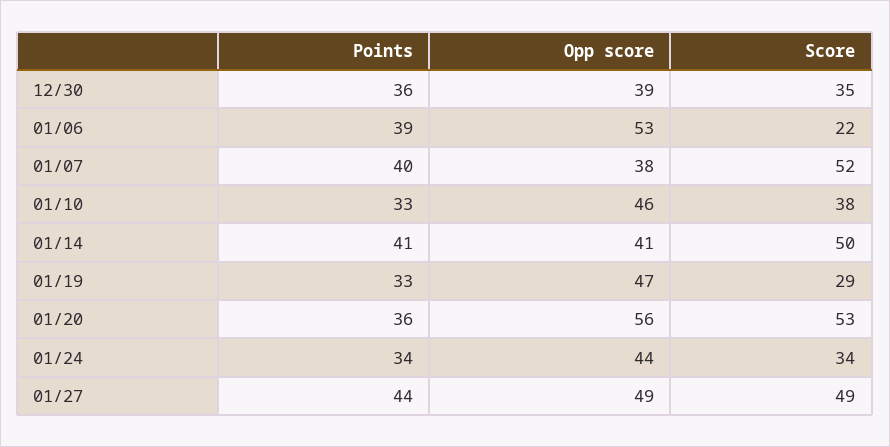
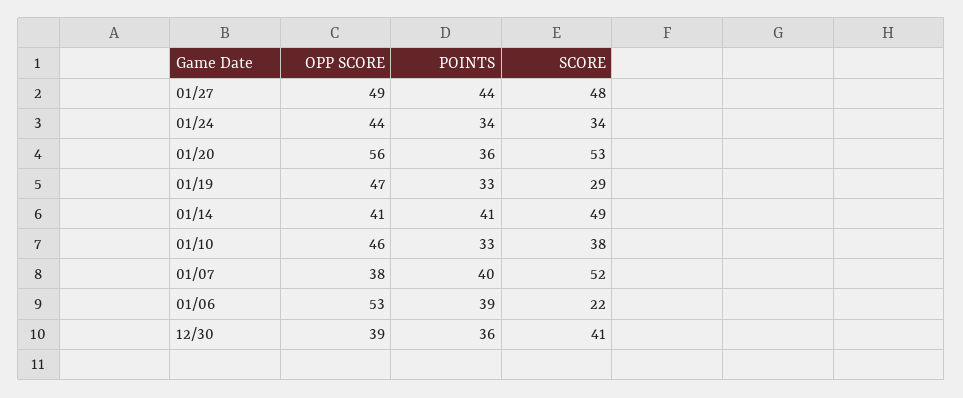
Score, 12/30: 35 -> 41
Score, 01/14: 50 -> 49
Score, 01/27: 49 -> 48

